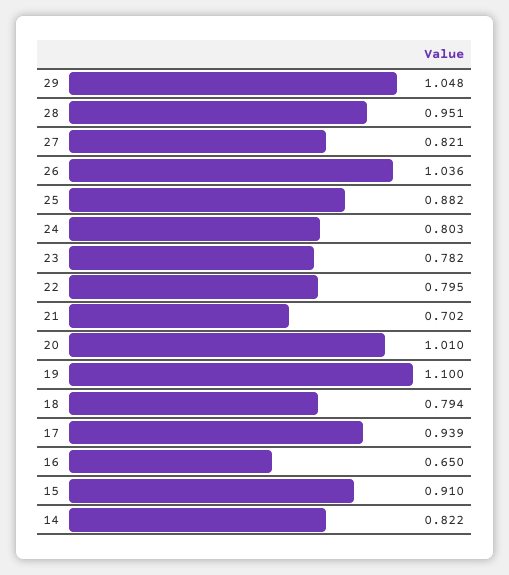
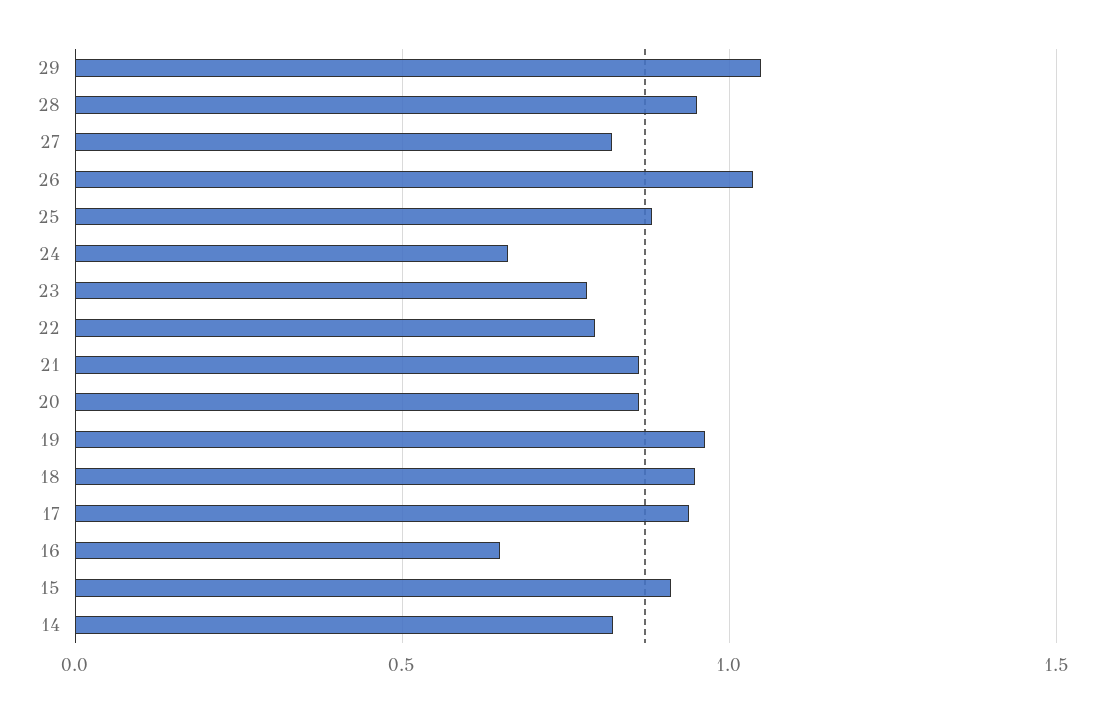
24: 0.803 -> 0.65
21: 0.702 -> 0.85
20: 1.01 -> 0.85
19: 1.1 -> 0.95
18: 0.794 -> 0.95

